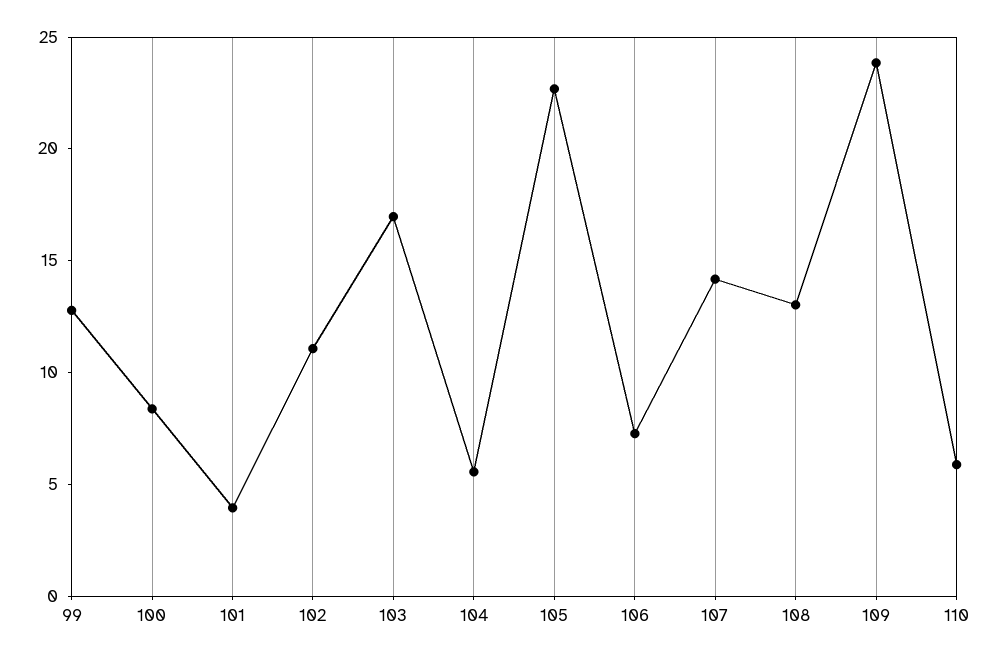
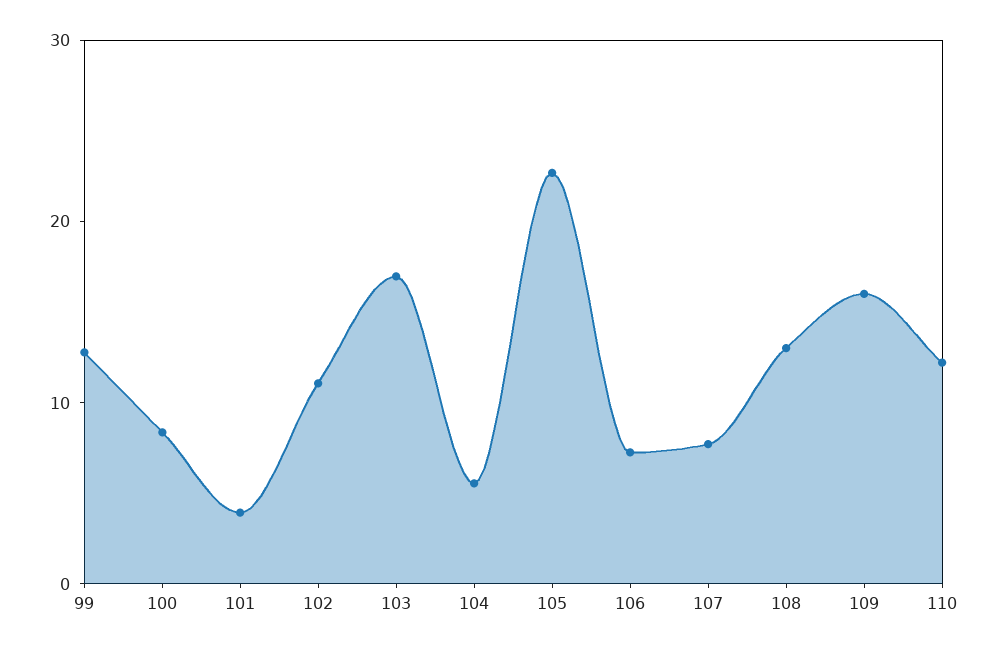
107: 14 -> 8
109: 24 -> 16
110: 6 -> 12

